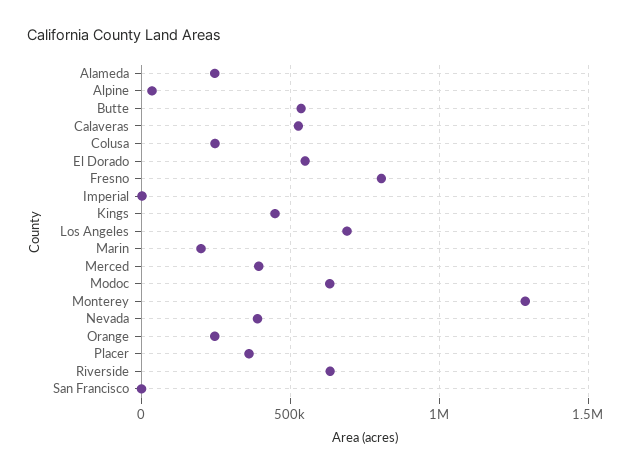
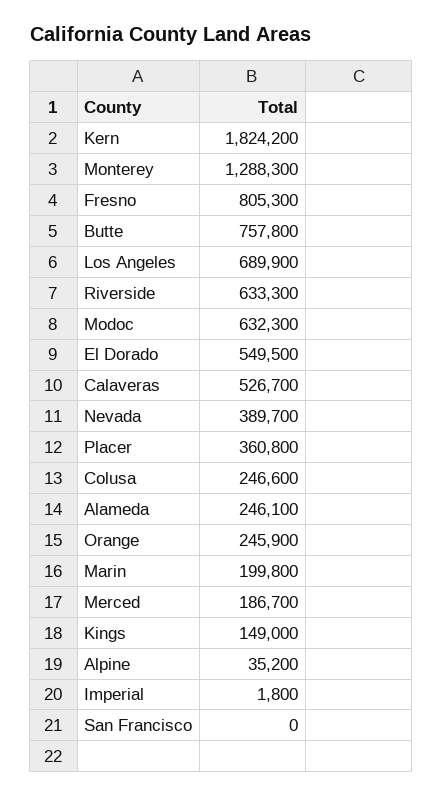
Butte: 550000 -> 757800
Kings: 450000 -> 149000
Merced: 400000 -> 186700
Kern: none -> 1824200

